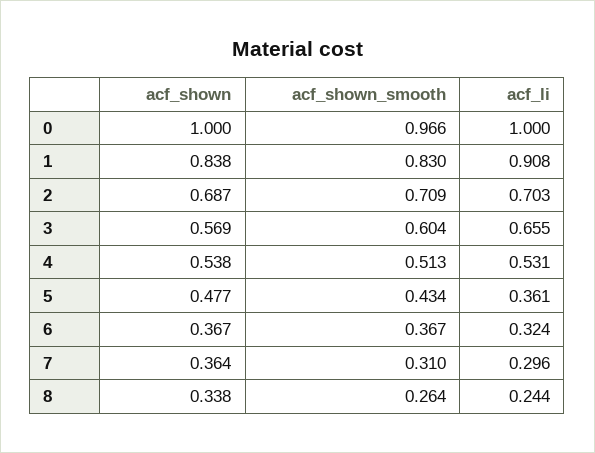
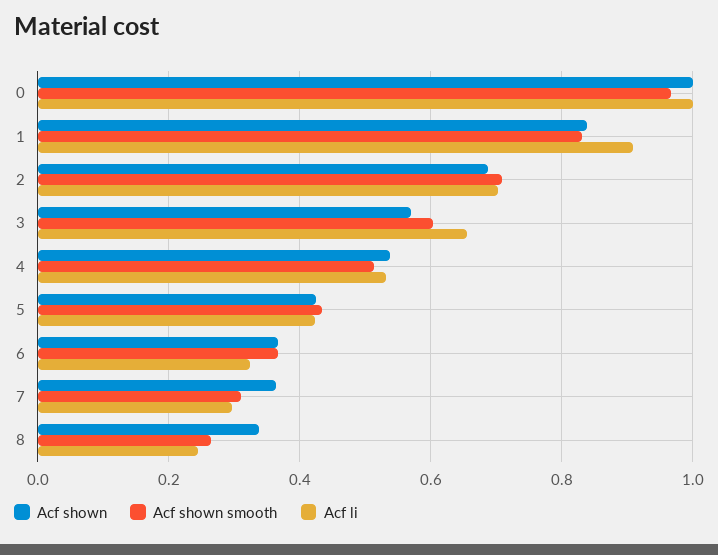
acf_shown, 5: 0.477 -> 0.42
acf_li, 5: 0.361 -> 0.42

